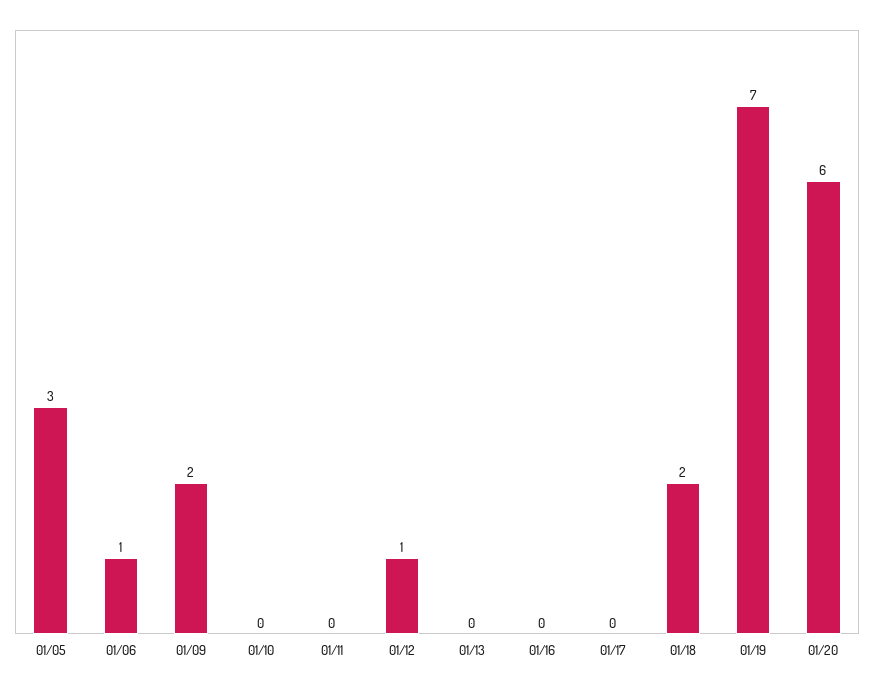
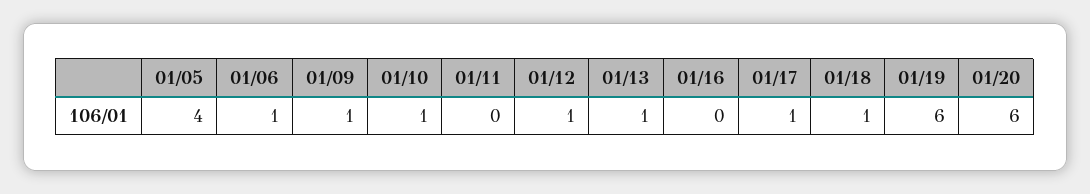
01/05: 3 -> 4
01/09: 2 -> 1
01/10: 0 -> 1
01/13: 0 -> 1
01/17: 0 -> 1
01/18: 2 -> 1
01/19: 7 -> 6

